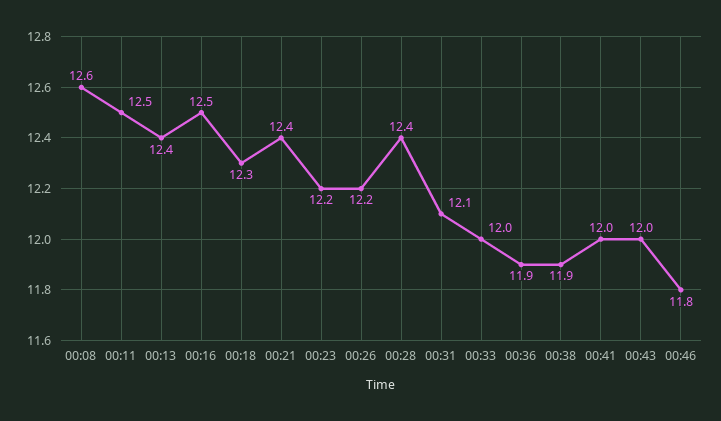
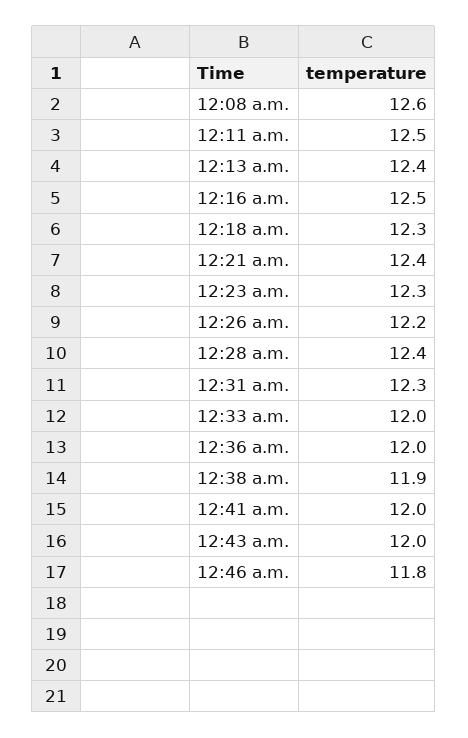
00:23: 12.2 -> 12.3
00:31: 12.1 -> 12.3
00:36: 11.9 -> 12

